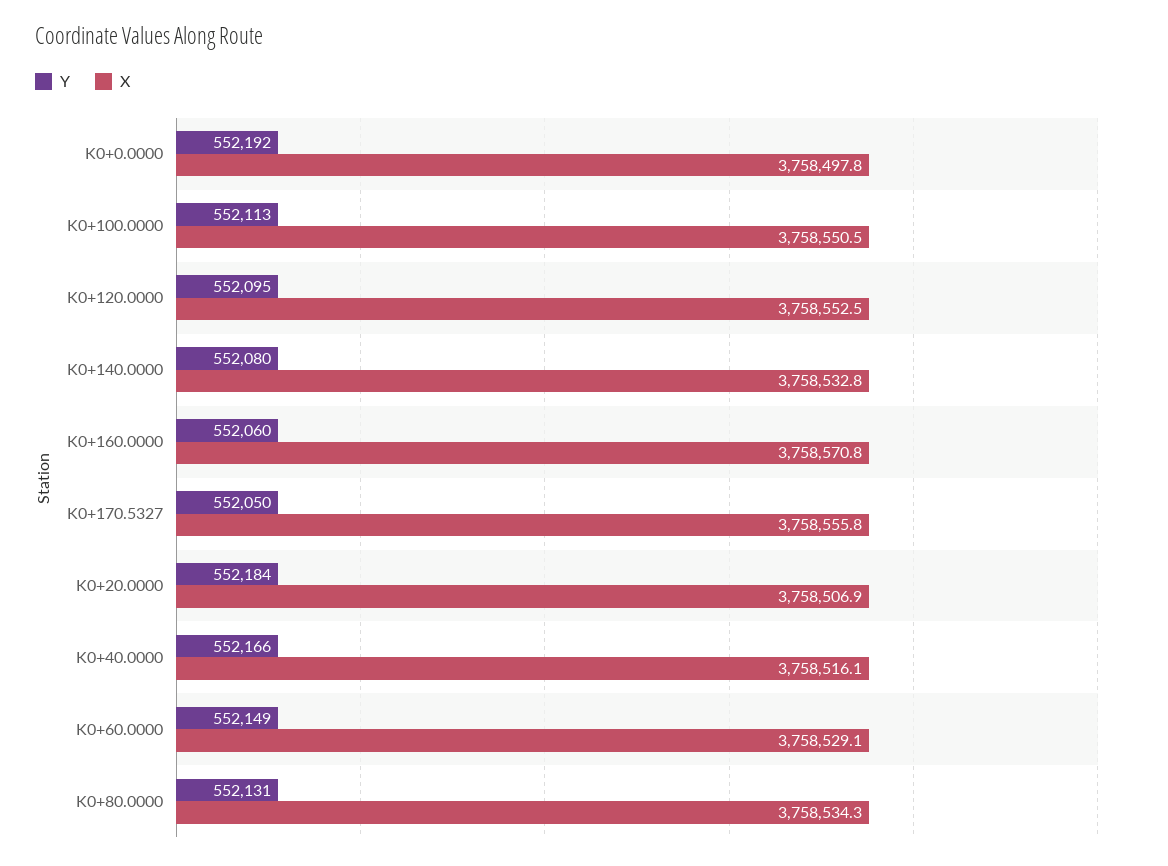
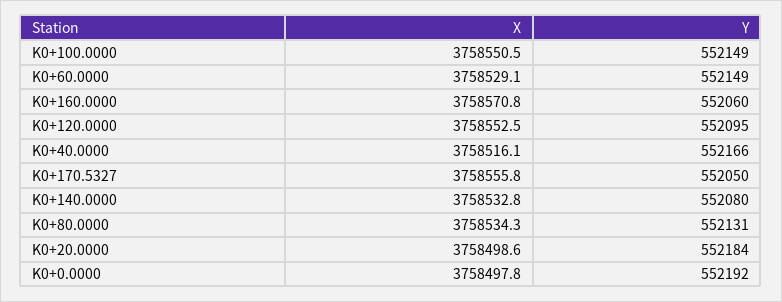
Y, K0+100.0000: 552113 -> 552149
X, K0+20.0000: 3758506.9 -> 3758498.6

